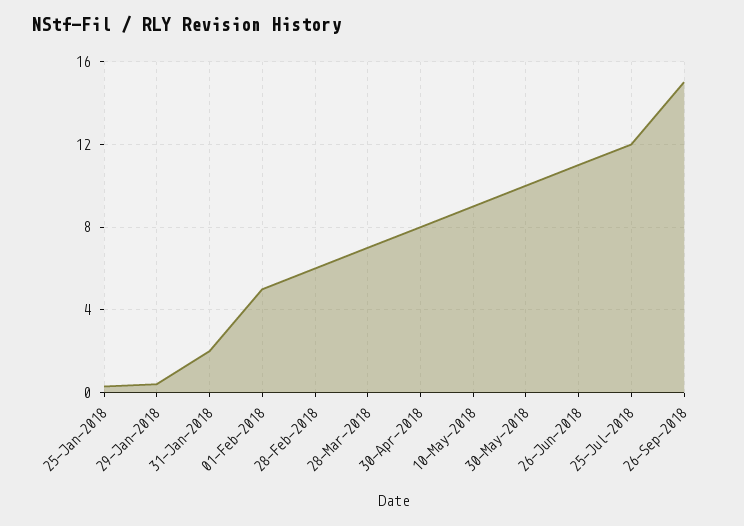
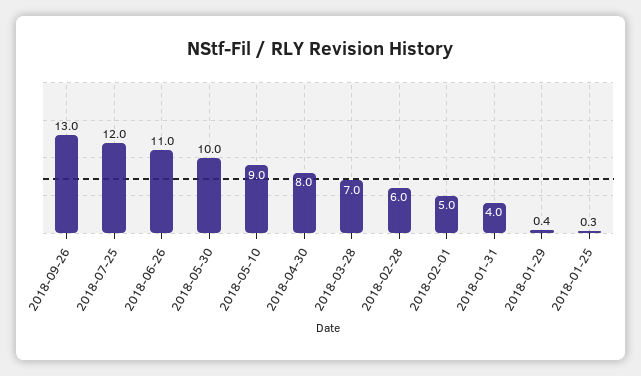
31-Jan-2018: 2 -> 4
26-Sep-2018: 15 -> 13

